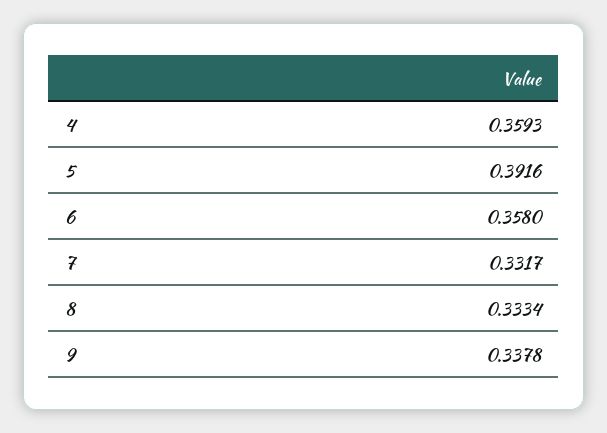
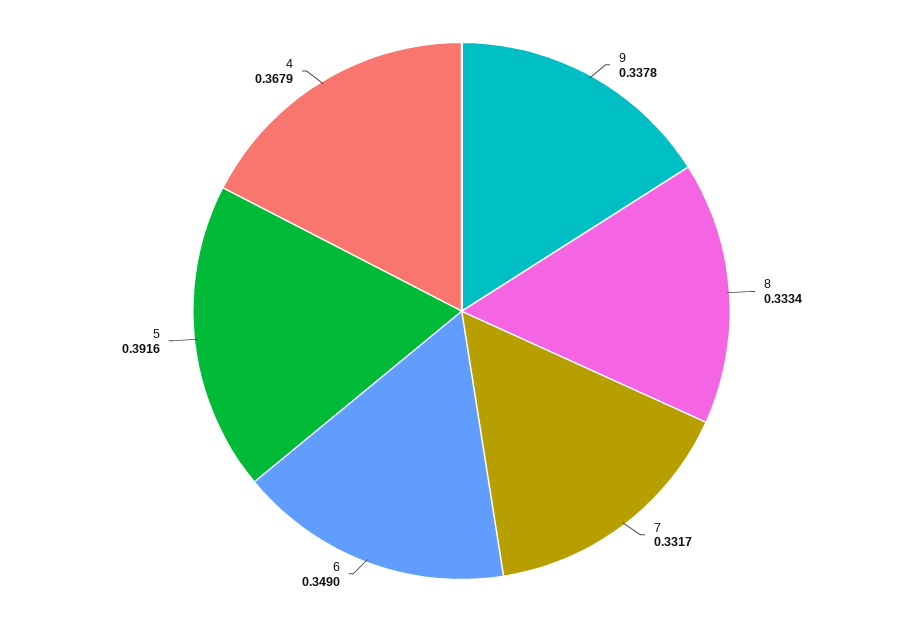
4: 0.3593 -> 0.3679
6: 0.358 -> 0.349

